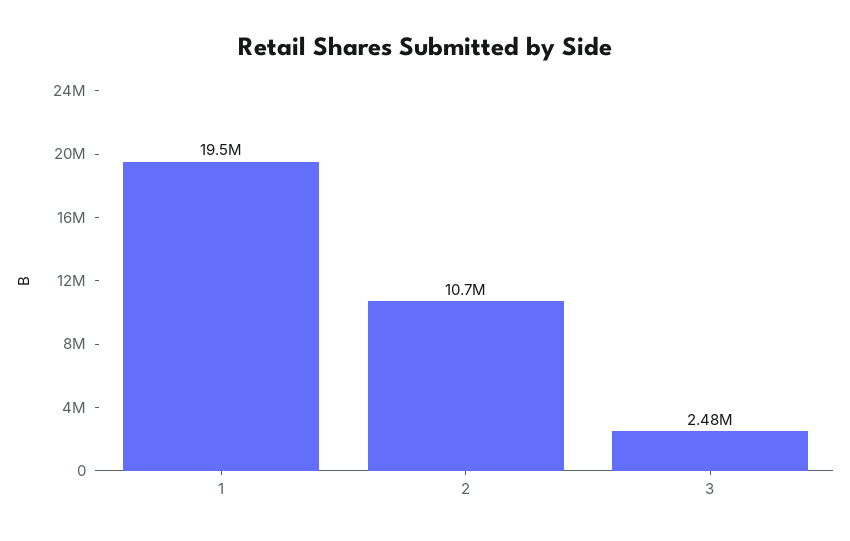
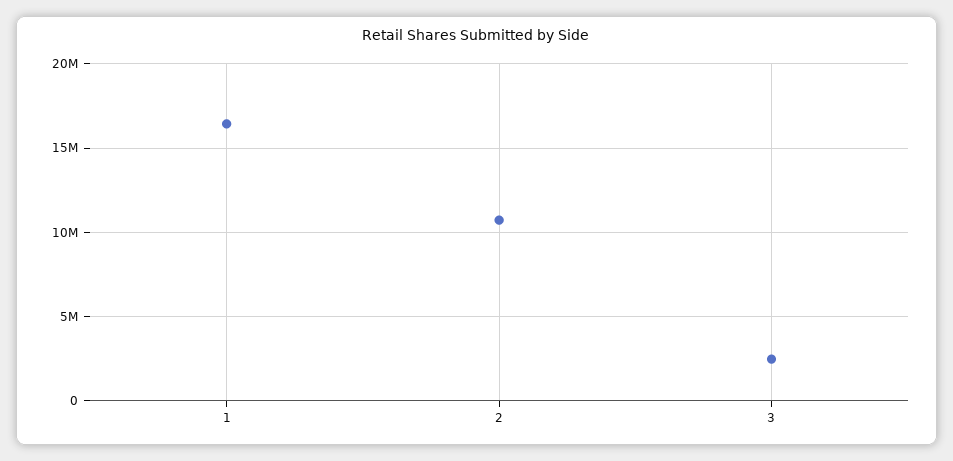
1: 19500000 -> 16500000

